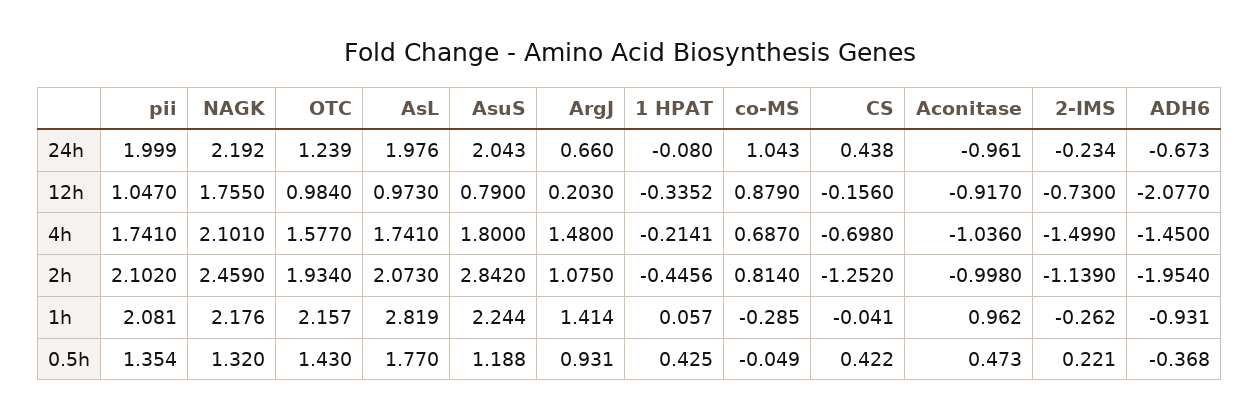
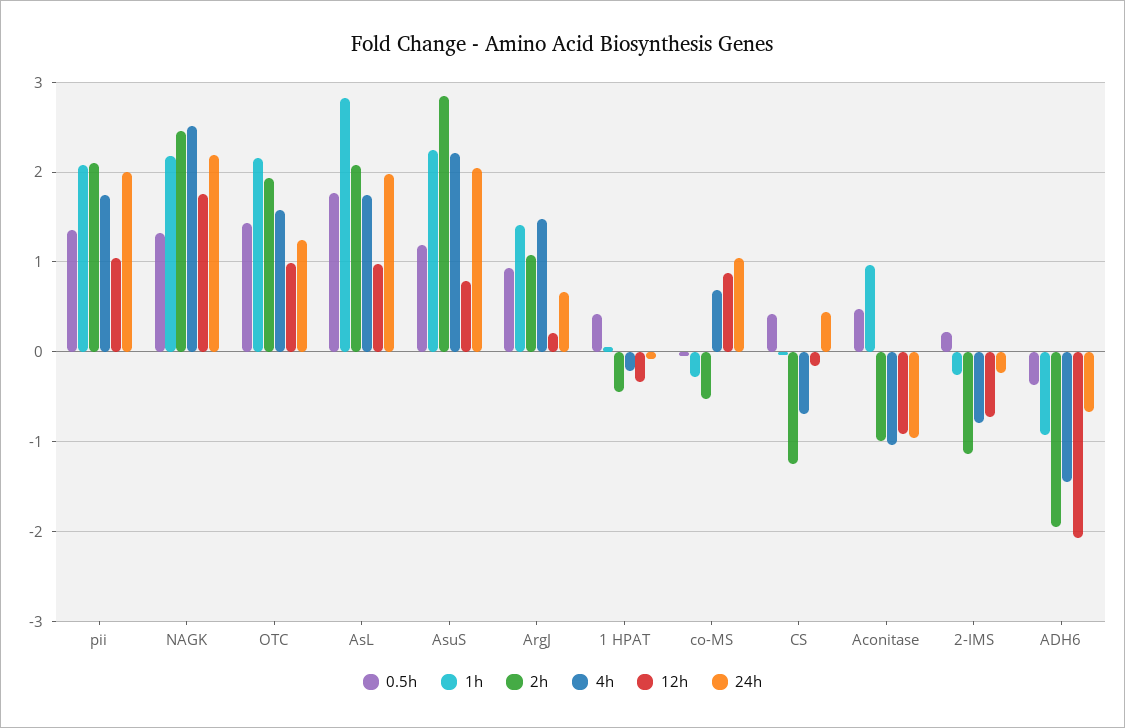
4h, NAGK: 2.101 -> 2.5
4h, AsuS: 1.8 -> 2.2
4h, 2-IMS: -1.499 -> -0.8
2h, co-MS: 0.814 -> -0.5

